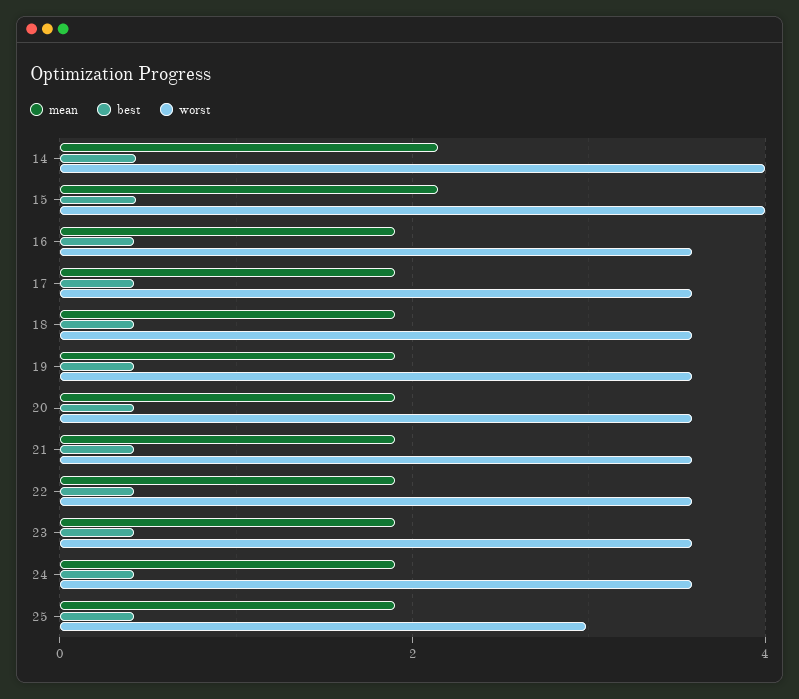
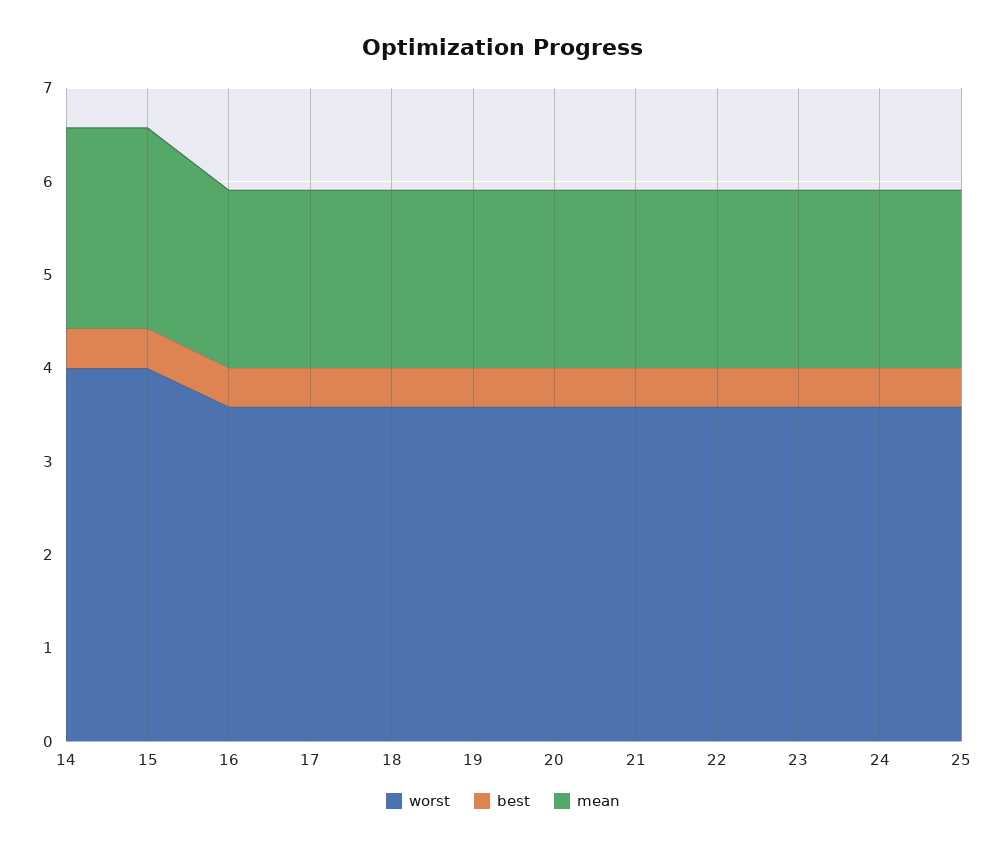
worst, 25: 3 -> 3.6

